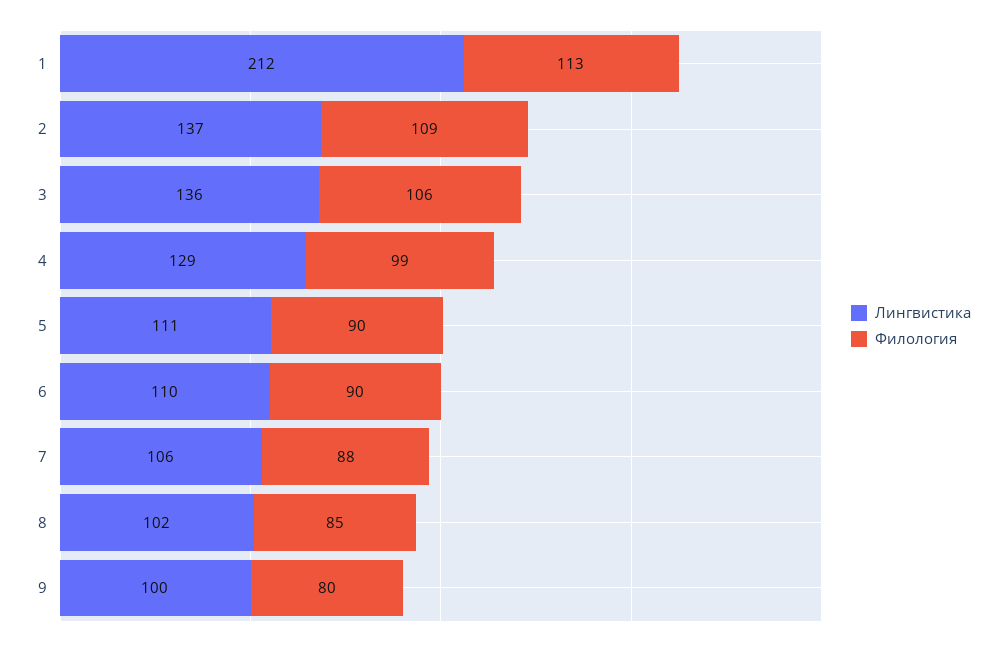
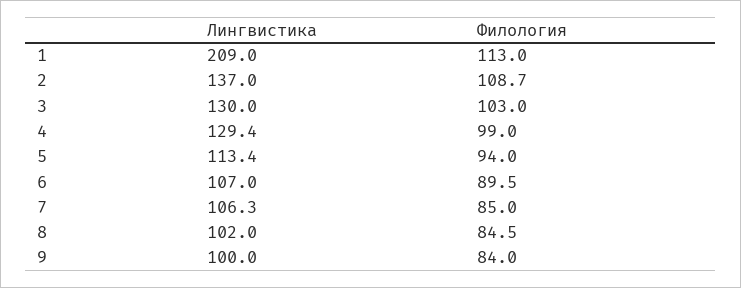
Лингвистика, 1: 212 -> 209
Лингвистика, 3: 136 -> 130
Филология, 3: 106 -> 103
Лингвистика, 5: 111 -> 113.4
Филология, 5: 90 -> 94
Лингвистика, 6: 110 -> 107
Филология, 7: 88 -> 85
Филология, 9: 80 -> 84

